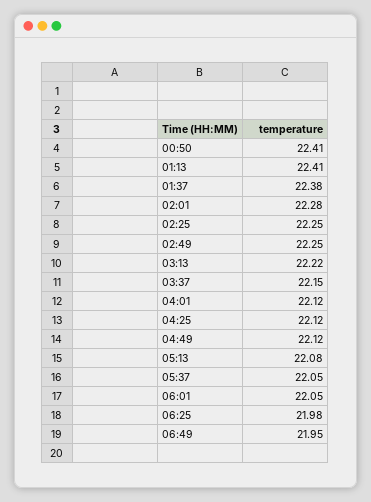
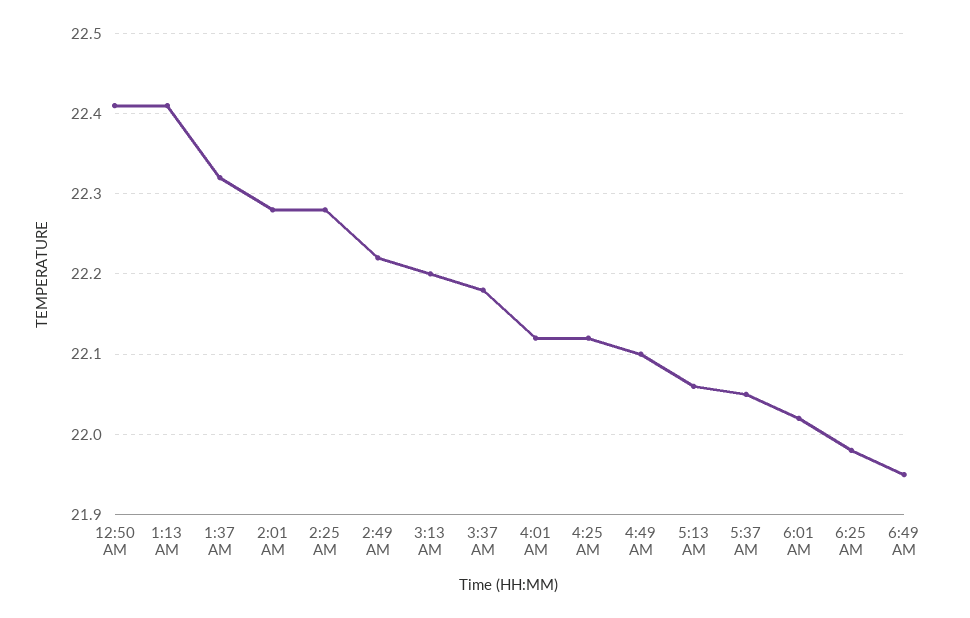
01:37: 22.38 -> 22.32
02:25: 22.25 -> 22.28
02:49: 22.25 -> 22.22
03:13: 22.22 -> 22.2
03:37: 22.15 -> 22.18
04:49: 22.12 -> 22.1
05:13: 22.08 -> 22.06
06:01: 22.05 -> 22.02

